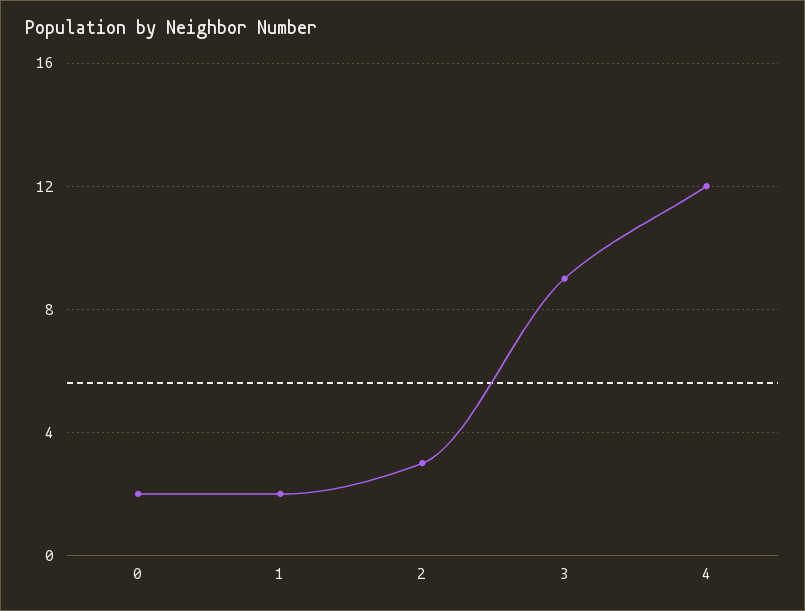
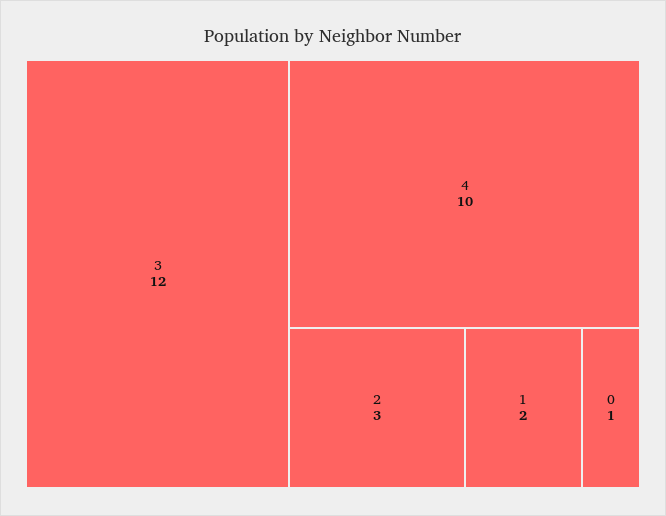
0: 2 -> 1
3: 9 -> 12
4: 12 -> 10

